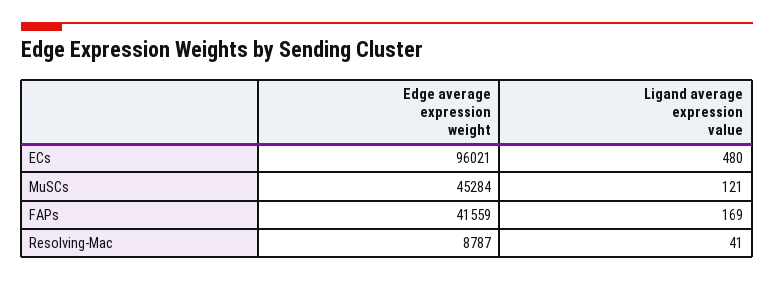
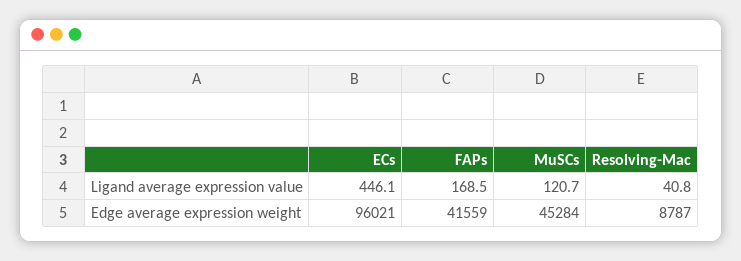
Ligand average expression value, ECs: 480 -> 446.1

